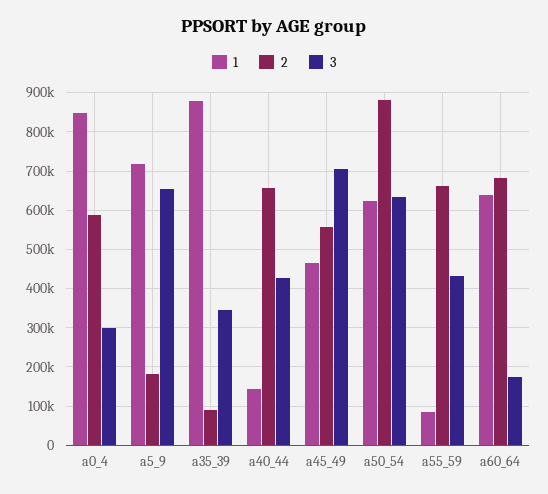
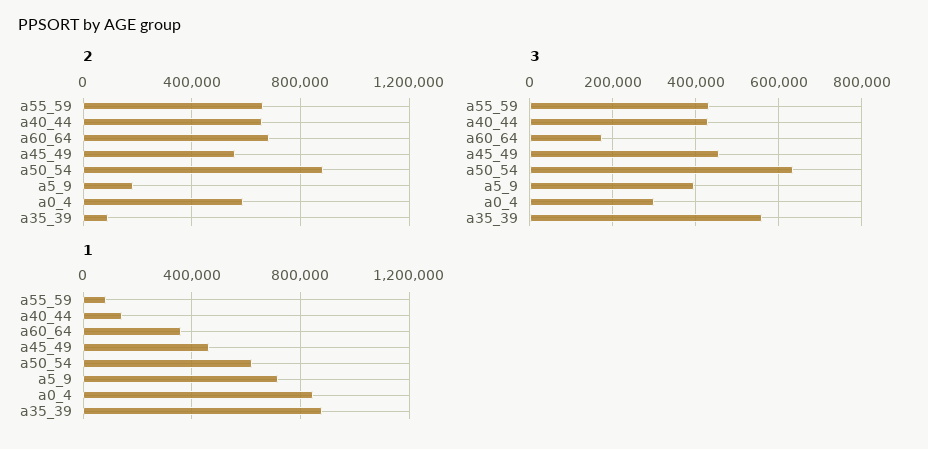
3, a5_9: 660000 -> 400000
3, a35_39: 340000 -> 560000
3, a45_49: 700000 -> 460000
1, a60_64: 640000 -> 350000

